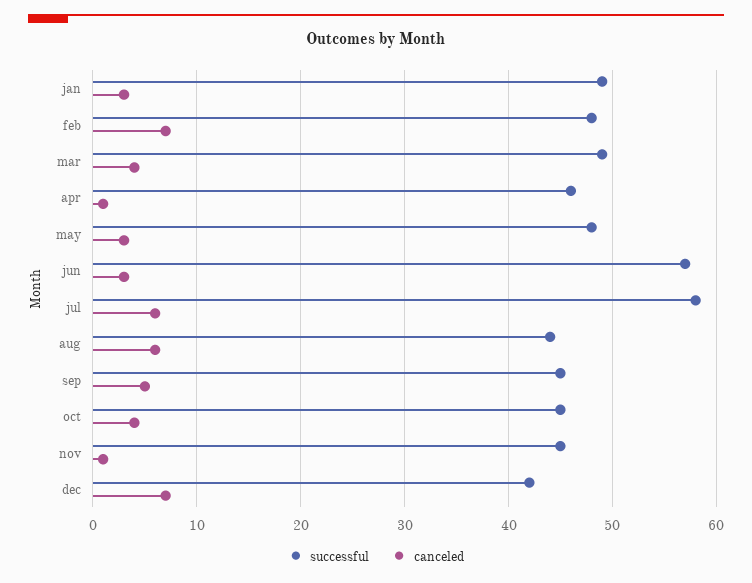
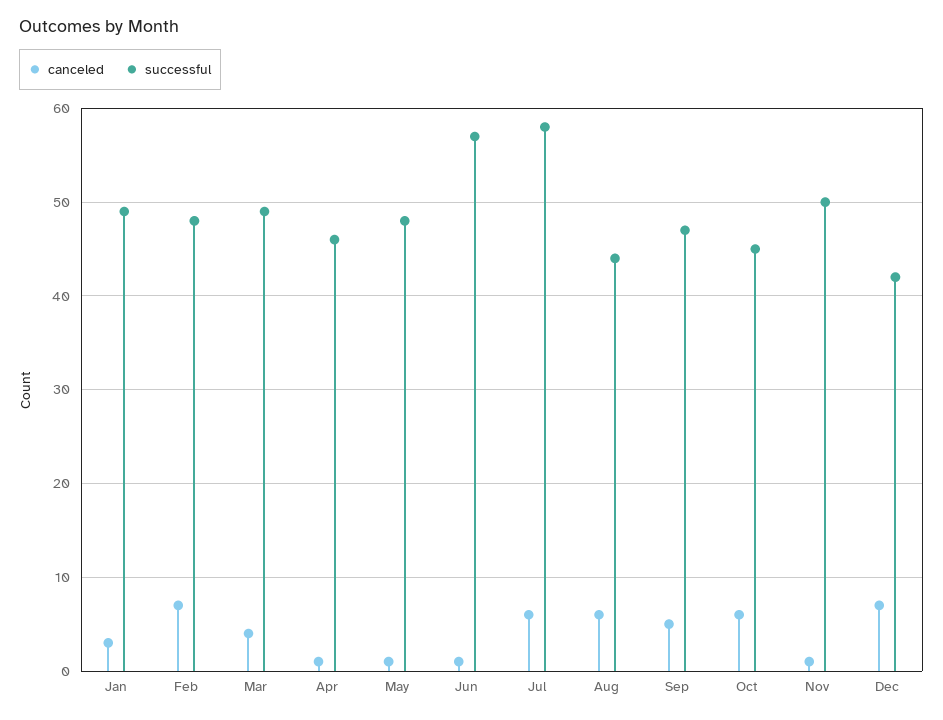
canceled, may: 3 -> 1
canceled, jun: 3 -> 1
successful, sep: 45 -> 47
canceled, oct: 4 -> 6
successful, nov: 45 -> 50

